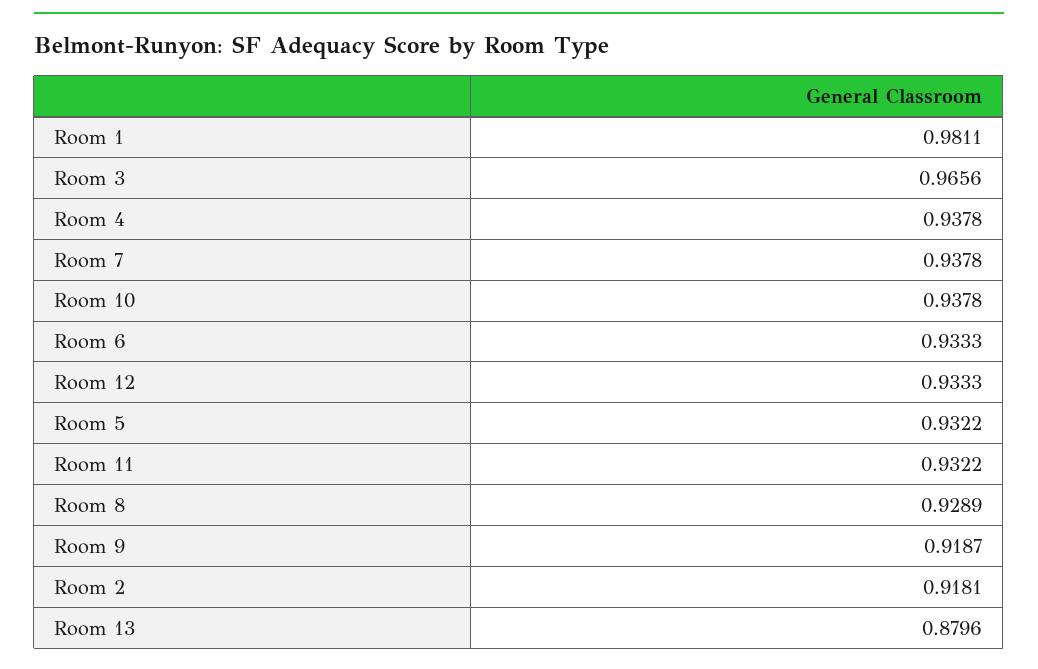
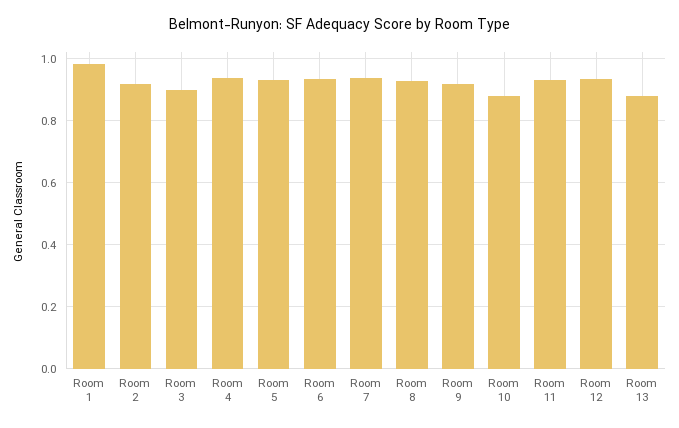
Room 3: 0.9656 -> 0.9
Room 10: 0.9378 -> 0.88

